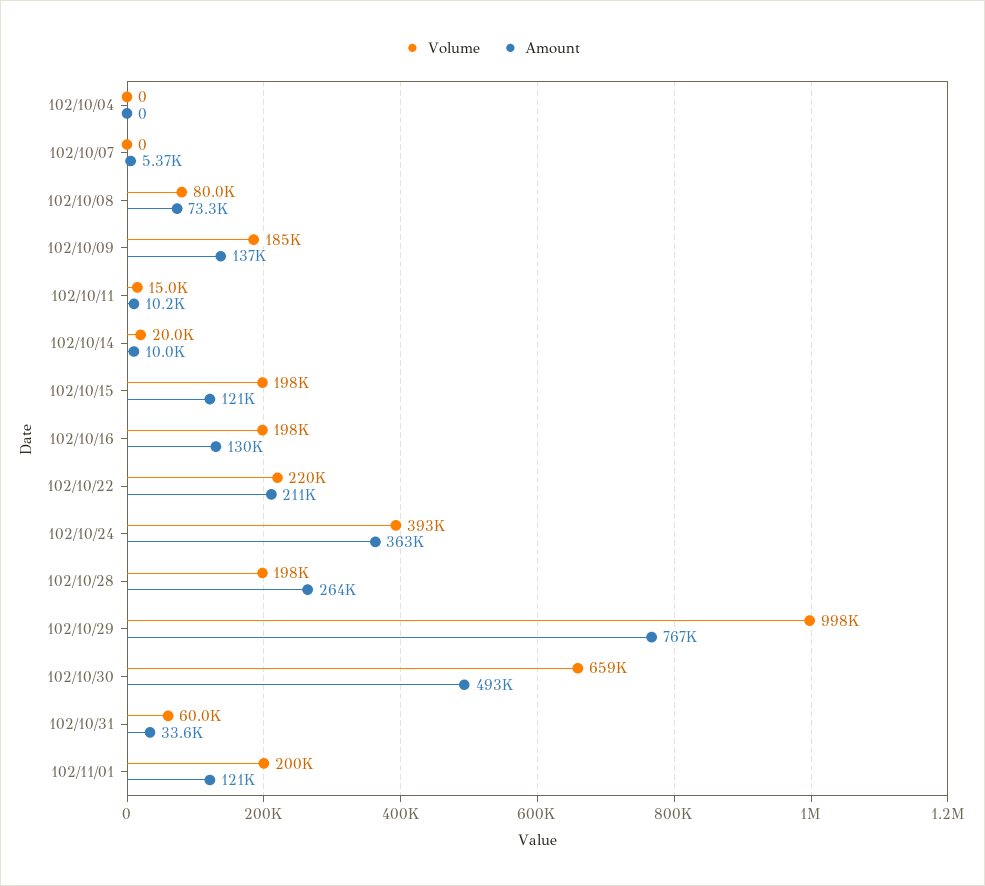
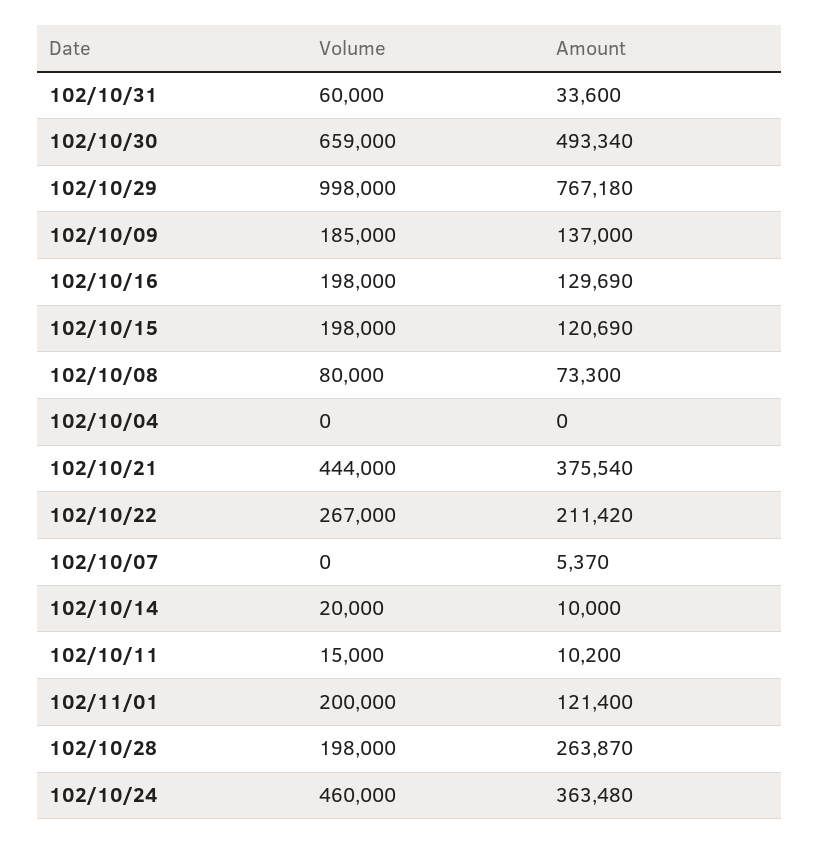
Volume, 102/10/22: 220000 -> 267000
Volume, 102/10/24: 393000 -> 460000
Volume, 102/10/21: none -> 444000
Amount, 102/10/21: none -> 375540

